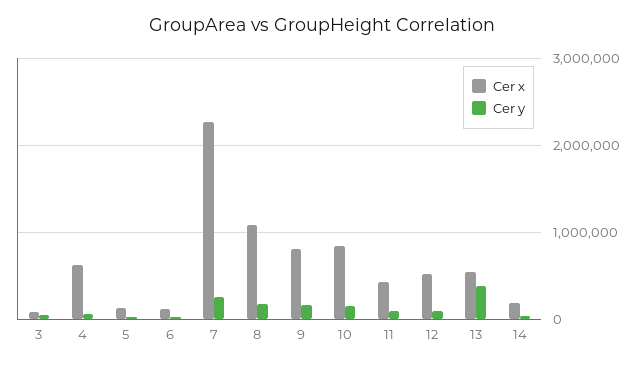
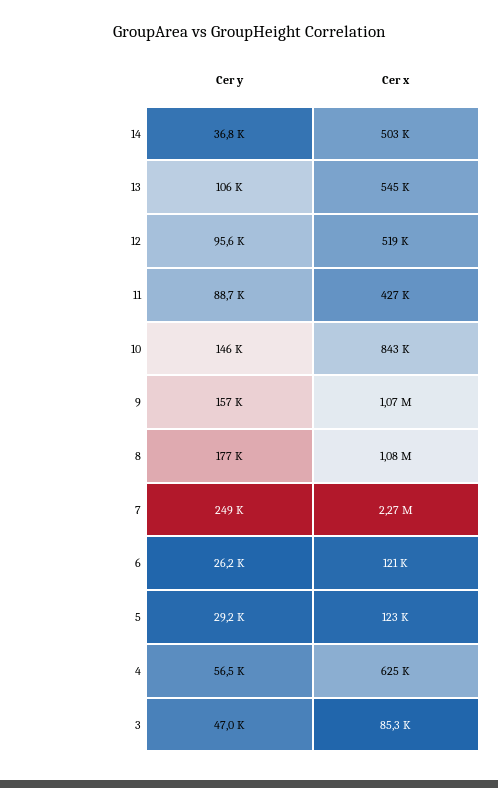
Cer x, 9: 800000 -> 1070000
Cer y, 13: 400000 -> 106000
Cer x, 14: 200000 -> 503000

